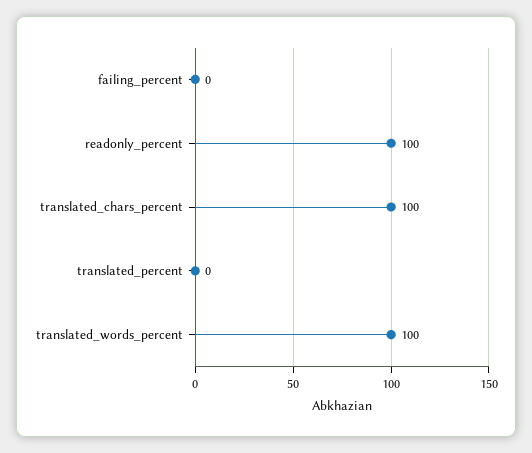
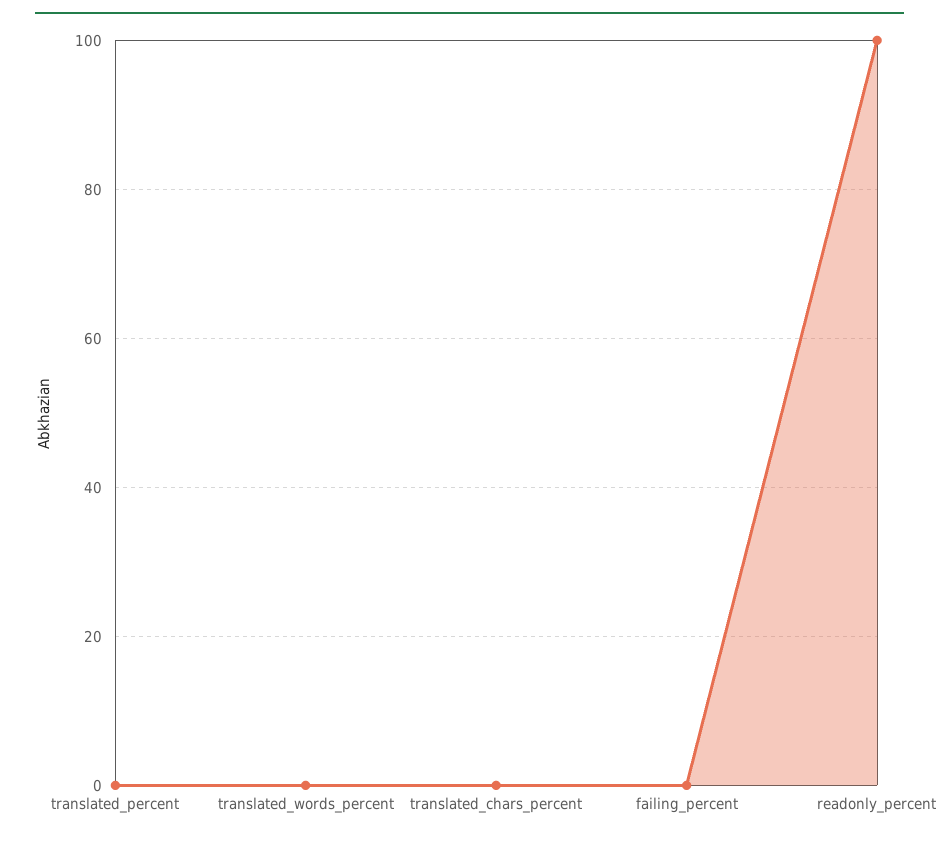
translated_chars_percent: 100 -> 0
translated_words_percent: 100 -> 0

